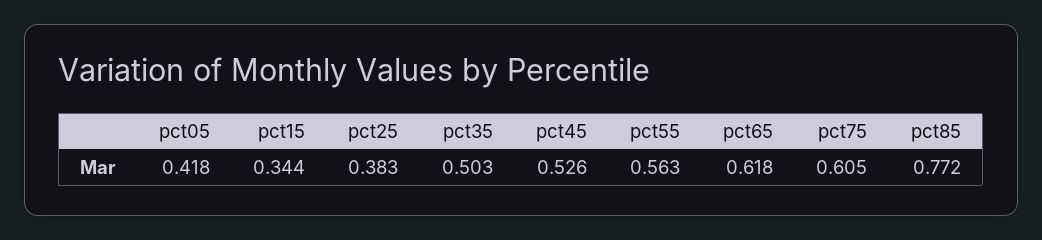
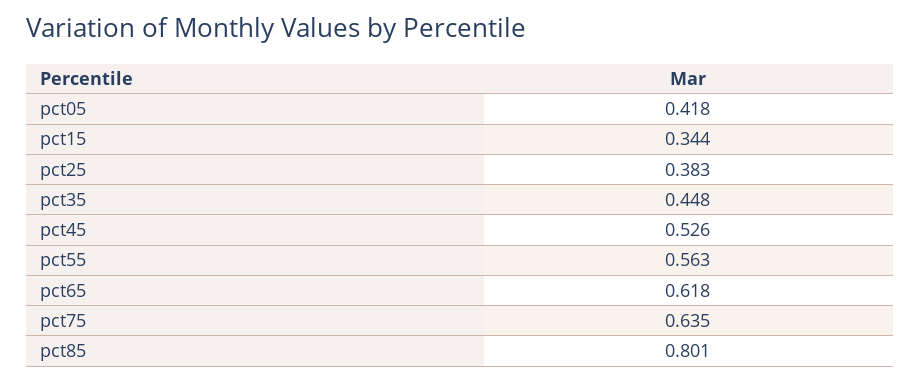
pct35: 0.503 -> 0.448
pct75: 0.605 -> 0.635
pct85: 0.772 -> 0.801

